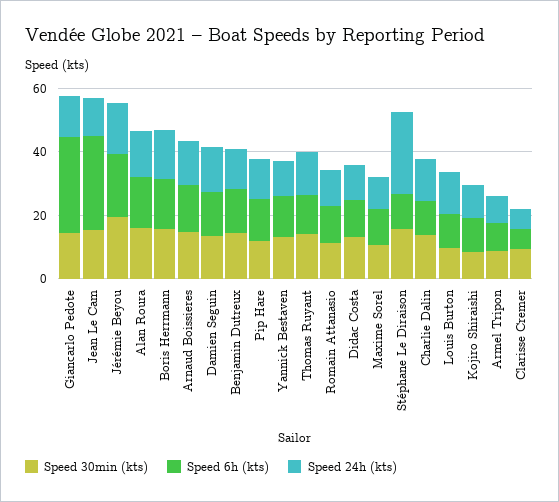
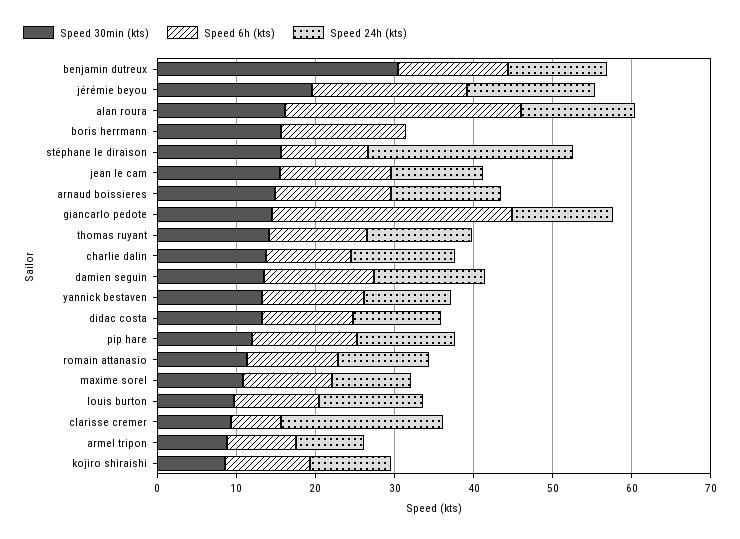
Speed 6h (kts), Jean Le Cam: 30 -> 14
Speed 6h (kts), Alan Roura: 15 -> 30
Speed 24h (kts), Boris Herrmann: 15 -> 0
Speed 30min (kts), Benjamin Dutreux: 15 -> 30
Speed 24h (kts), Clarisse Cremer: 5 -> 20

